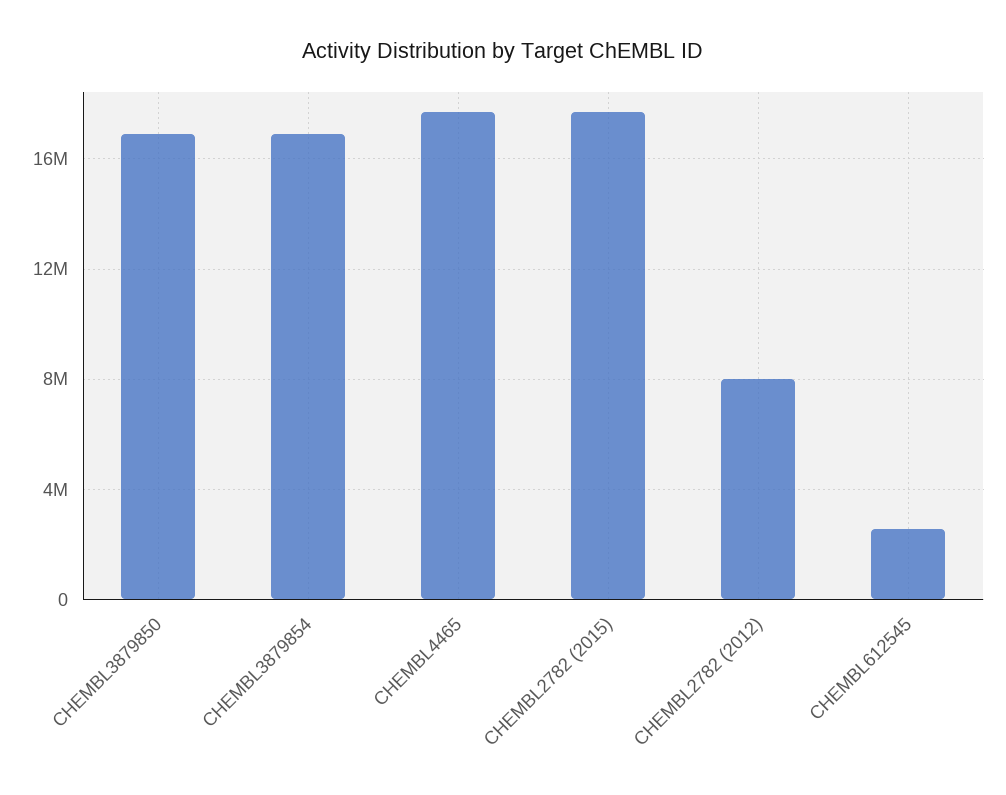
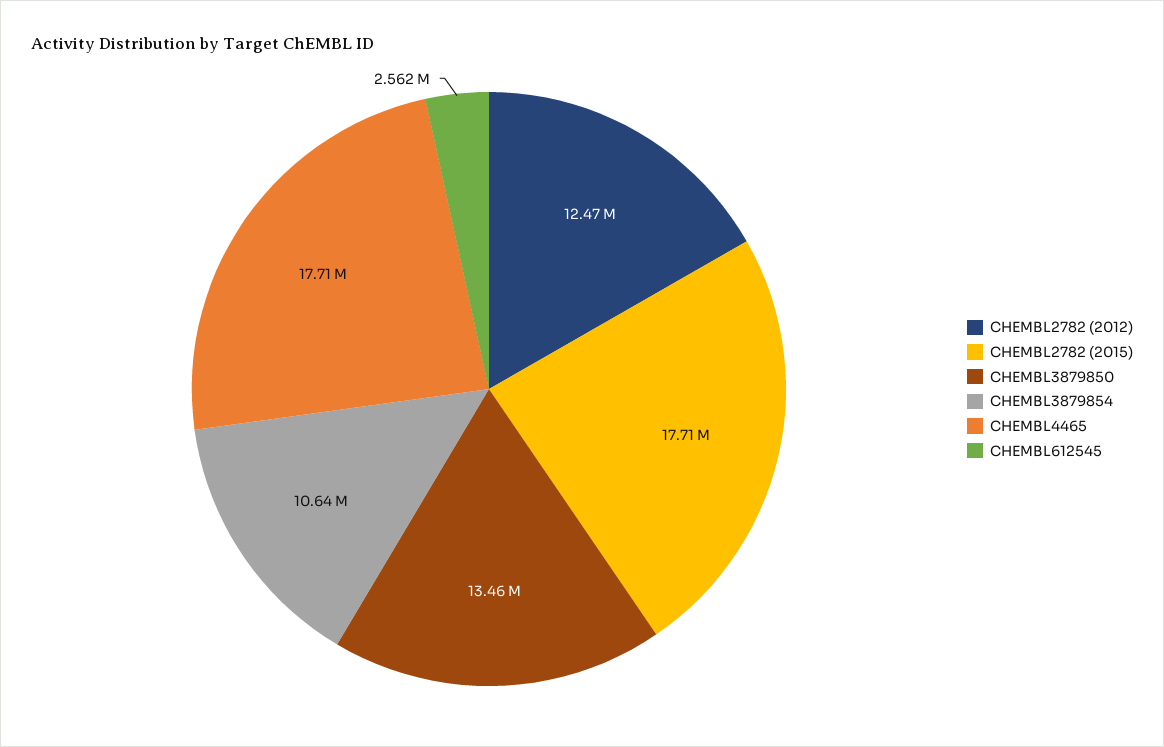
CHEMBL3879850: 17000000 -> 13460000
CHEMBL3879854: 17000000 -> 10640000
CHEMBL2782 (2012): 8000000 -> 12470000

